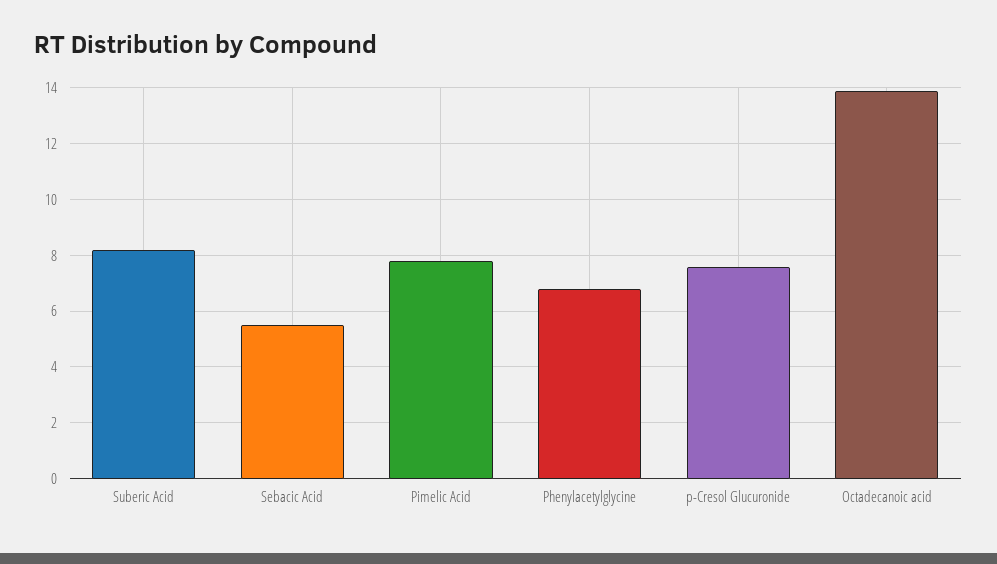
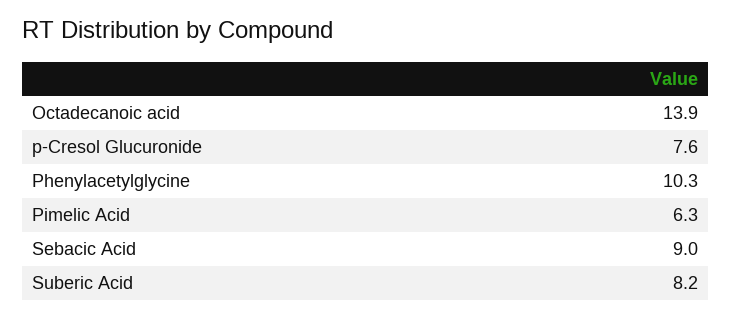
Sebacic Acid: 5.5 -> 9
Pimelic Acid: 7.75 -> 6.3
Phenylacetylglycine: 6.75 -> 10.3

